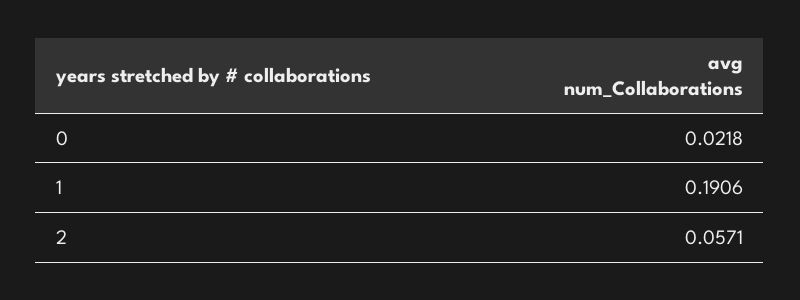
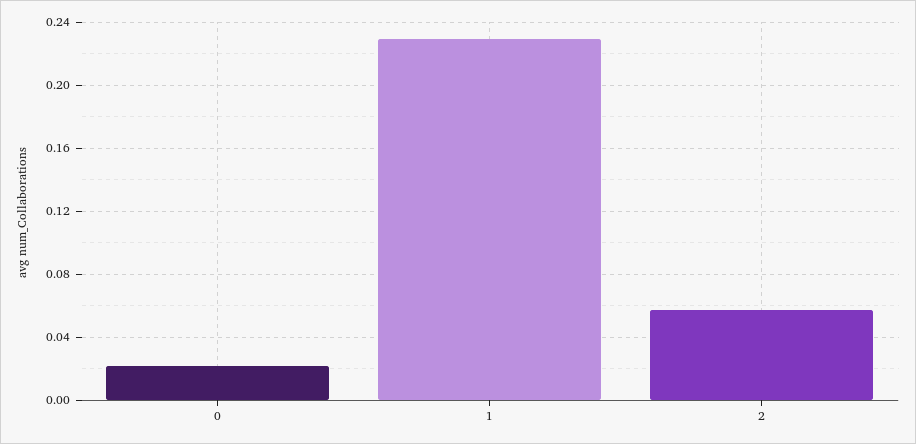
1: 0.1906 -> 0.23

